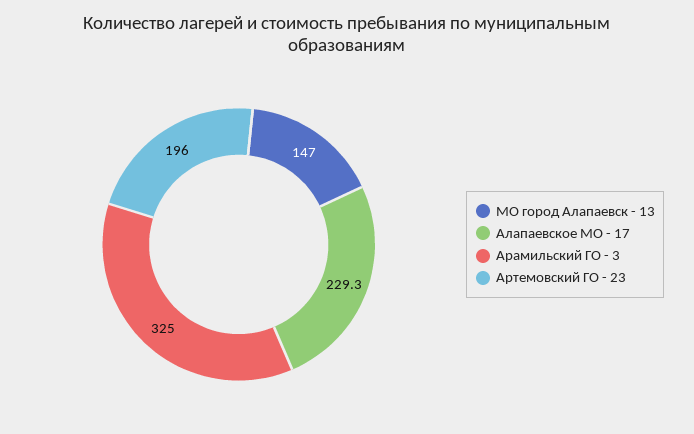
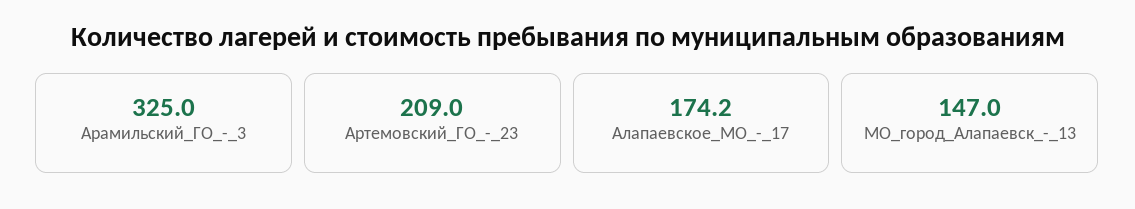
Алапаевское МО - 17: 229.3 -> 174.2
Артемовский ГО - 23: 196 -> 209

